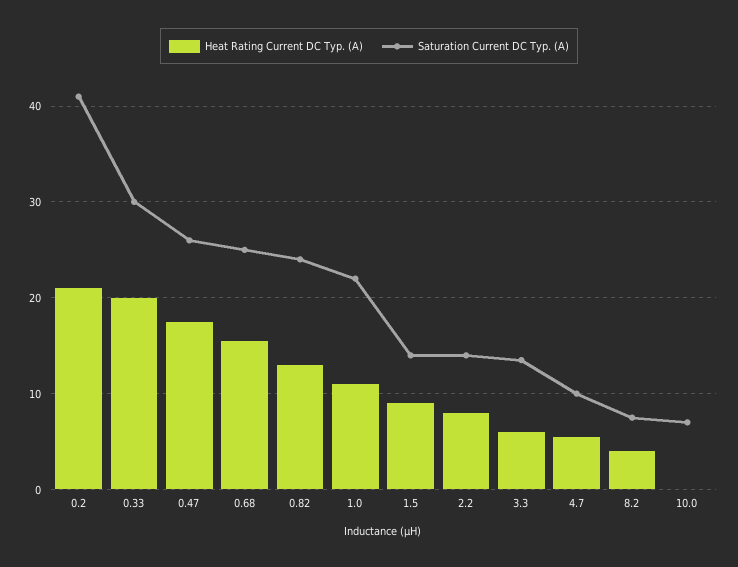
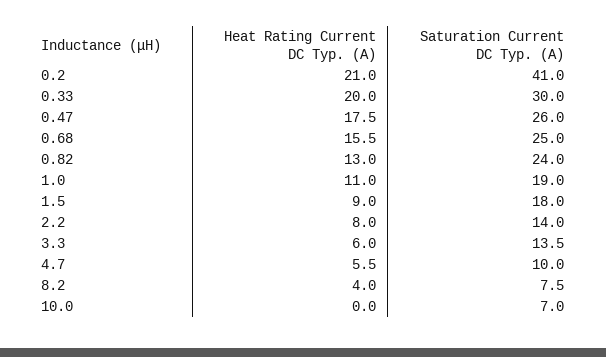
Saturation Current DC Typ. (A), 1.0: 22 -> 19
Saturation Current DC Typ. (A), 1.5: 14 -> 18

